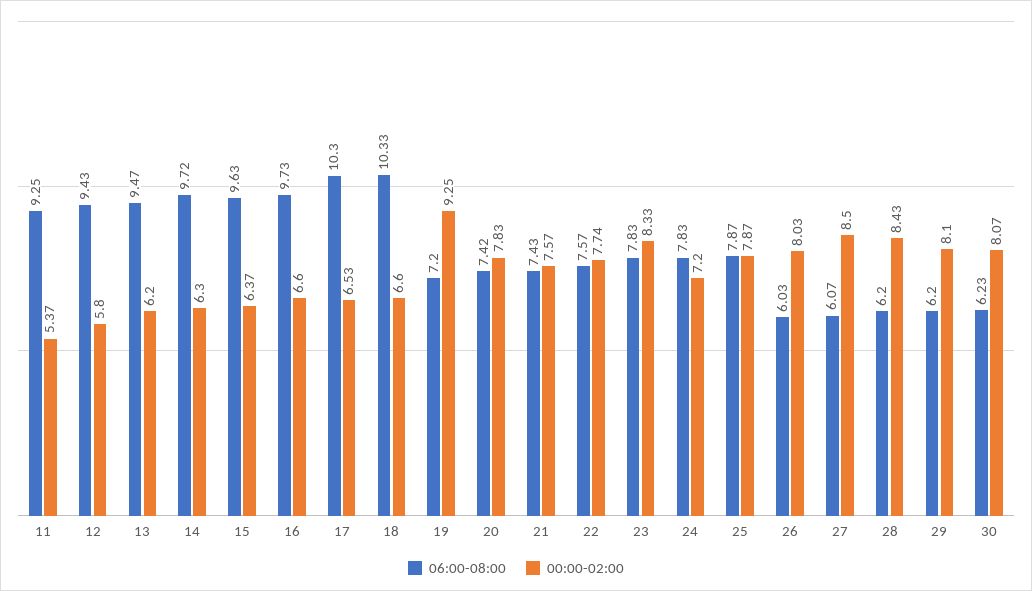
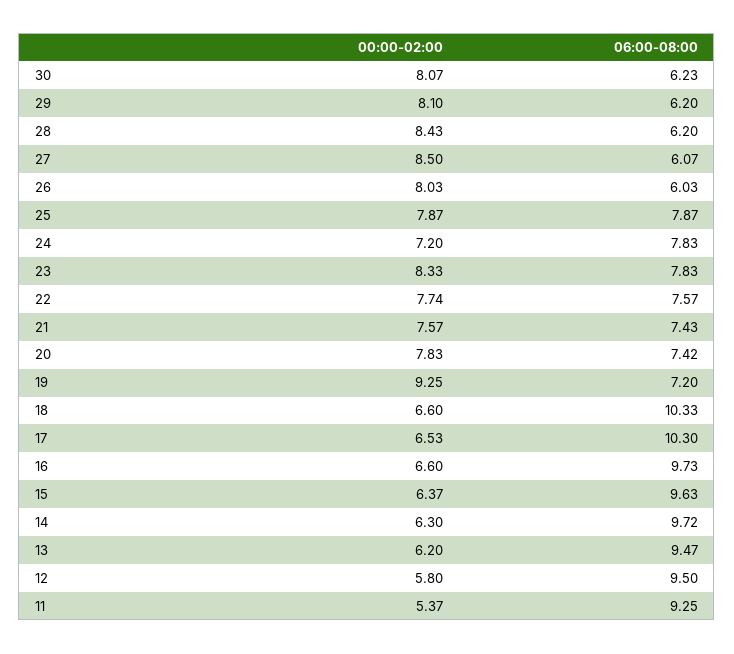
06:00-08:00, 12: 9.43 -> 9.5

